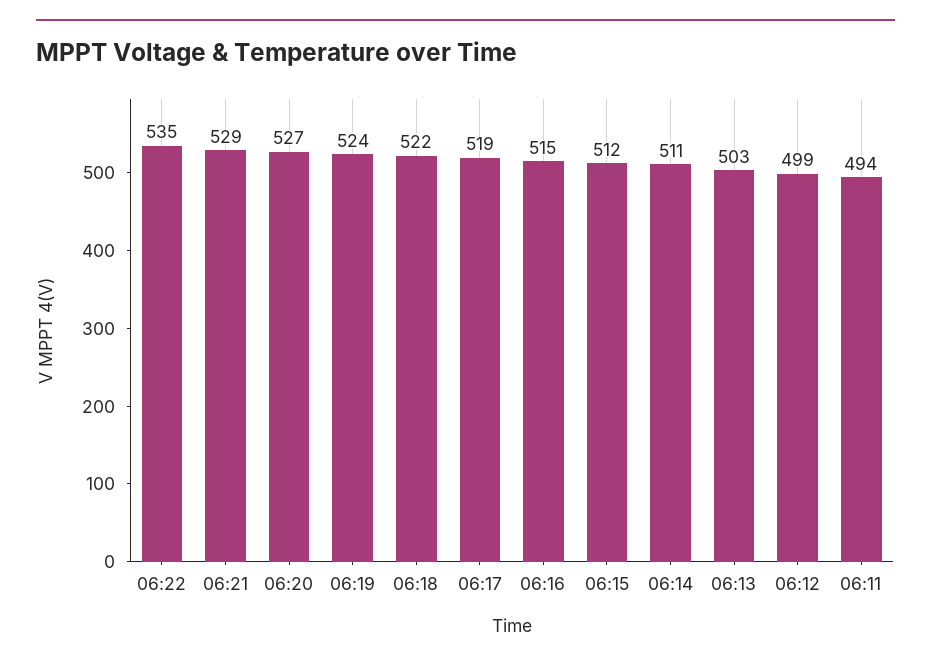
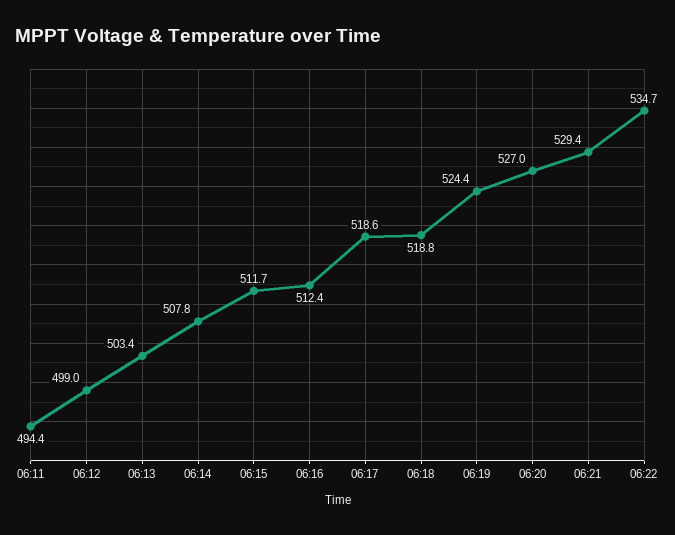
06:18: 522 -> 518.8
06:16: 515 -> 512.4
06:14: 511 -> 507.8

